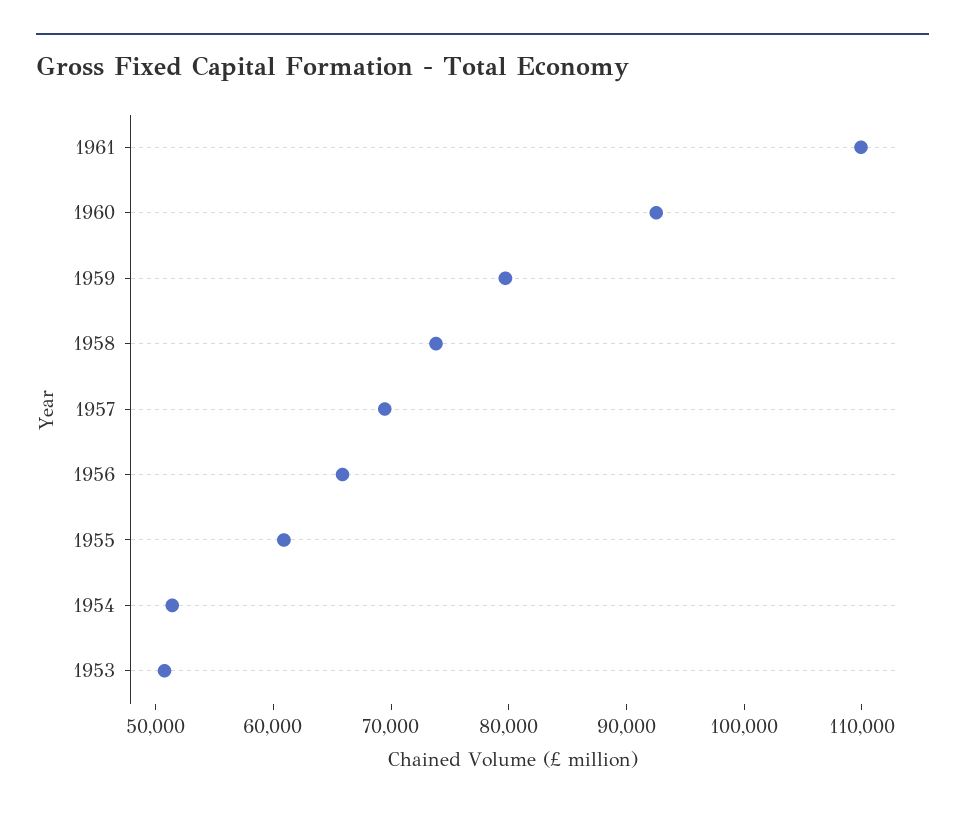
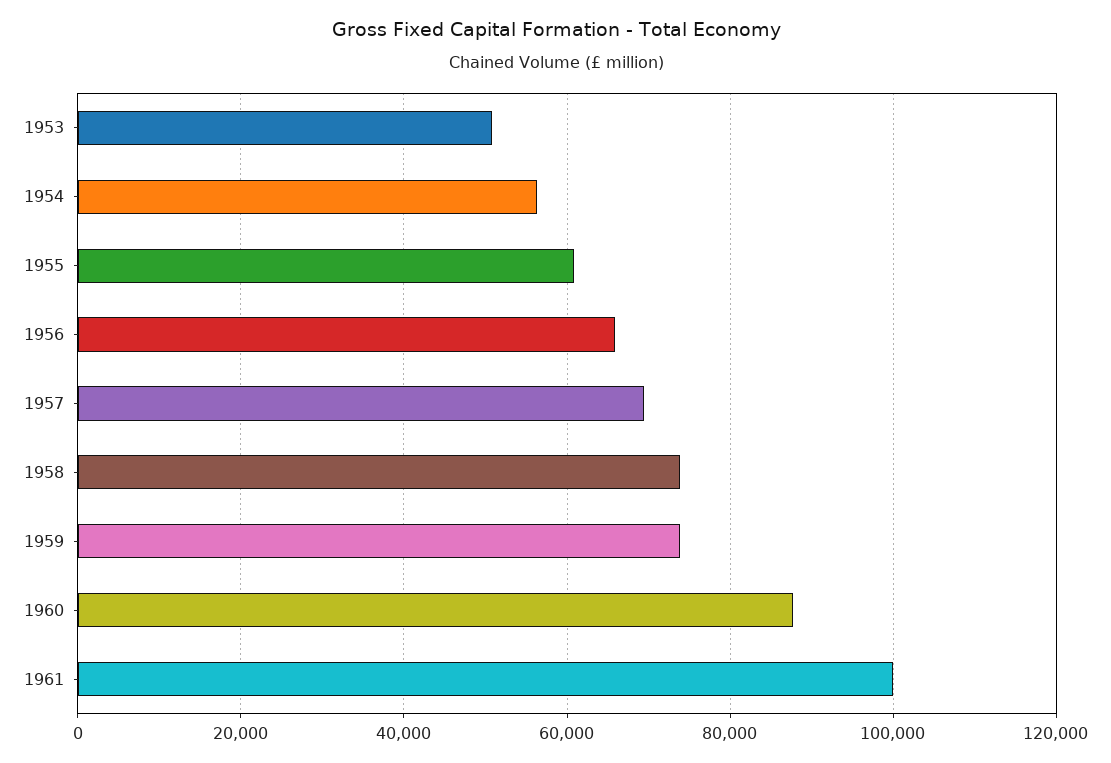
1961: 110000 -> 100000
1960: 92000 -> 88000
1959: 80000 -> 74000
1954: 52000 -> 56000

